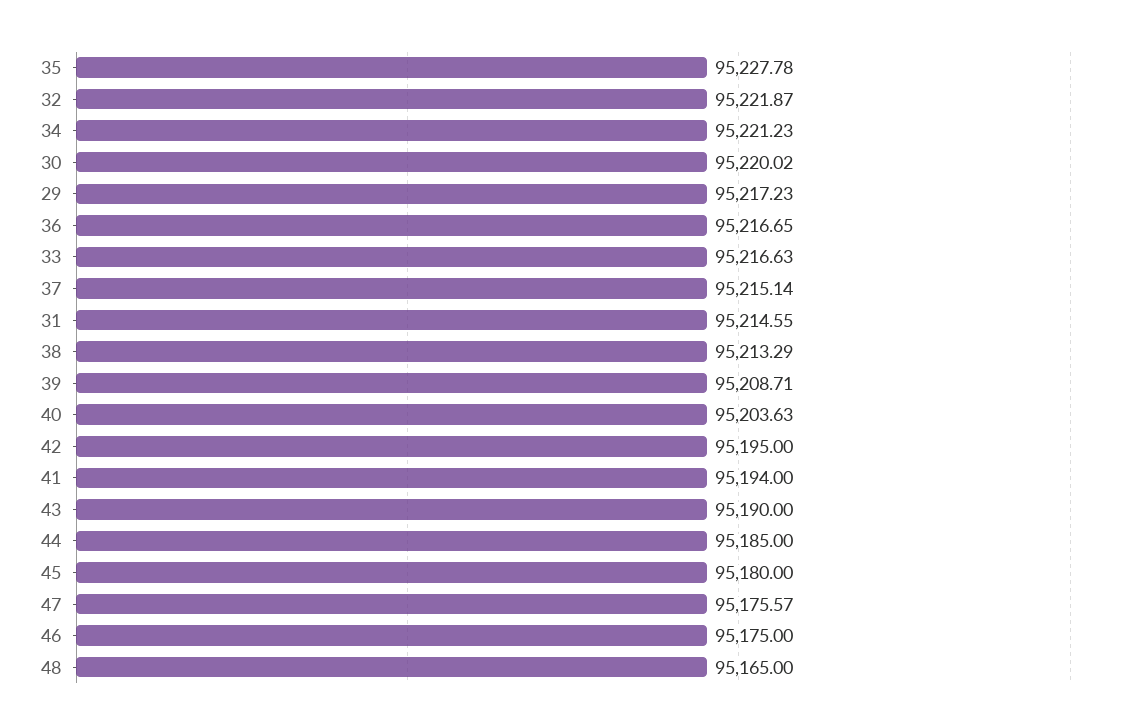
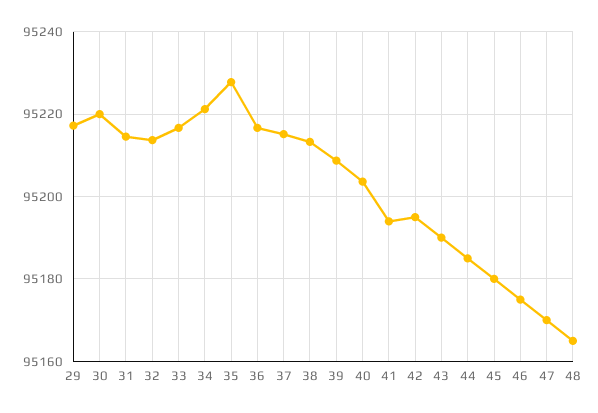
32: 95221.87 -> 95214
47: 95175.57 -> 95170

